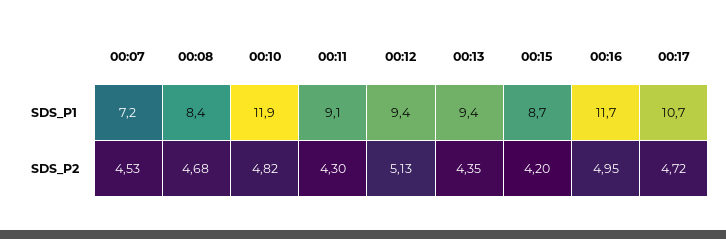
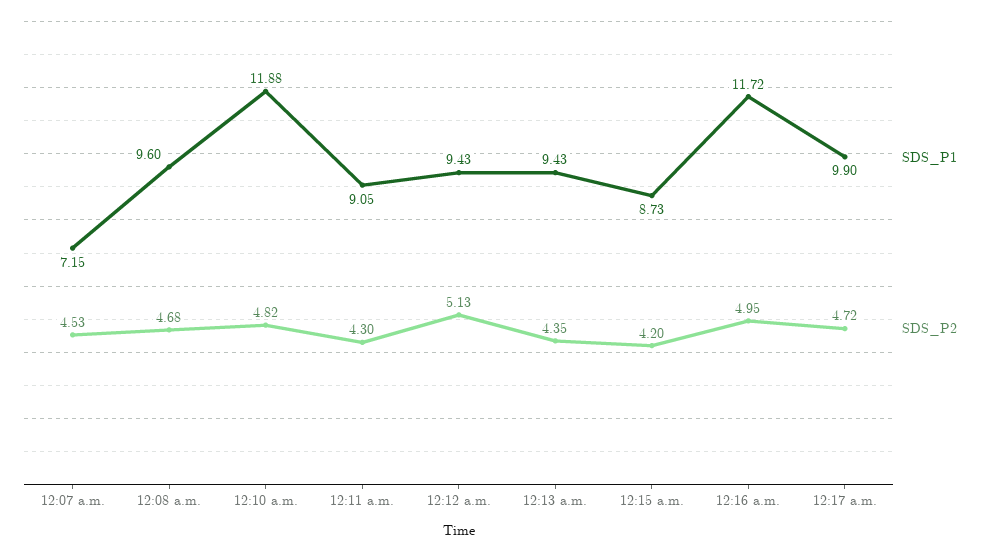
SDS_P1, 00:08: 8.4 -> 9.6
SDS_P1, 00:17: 10.7 -> 9.9

